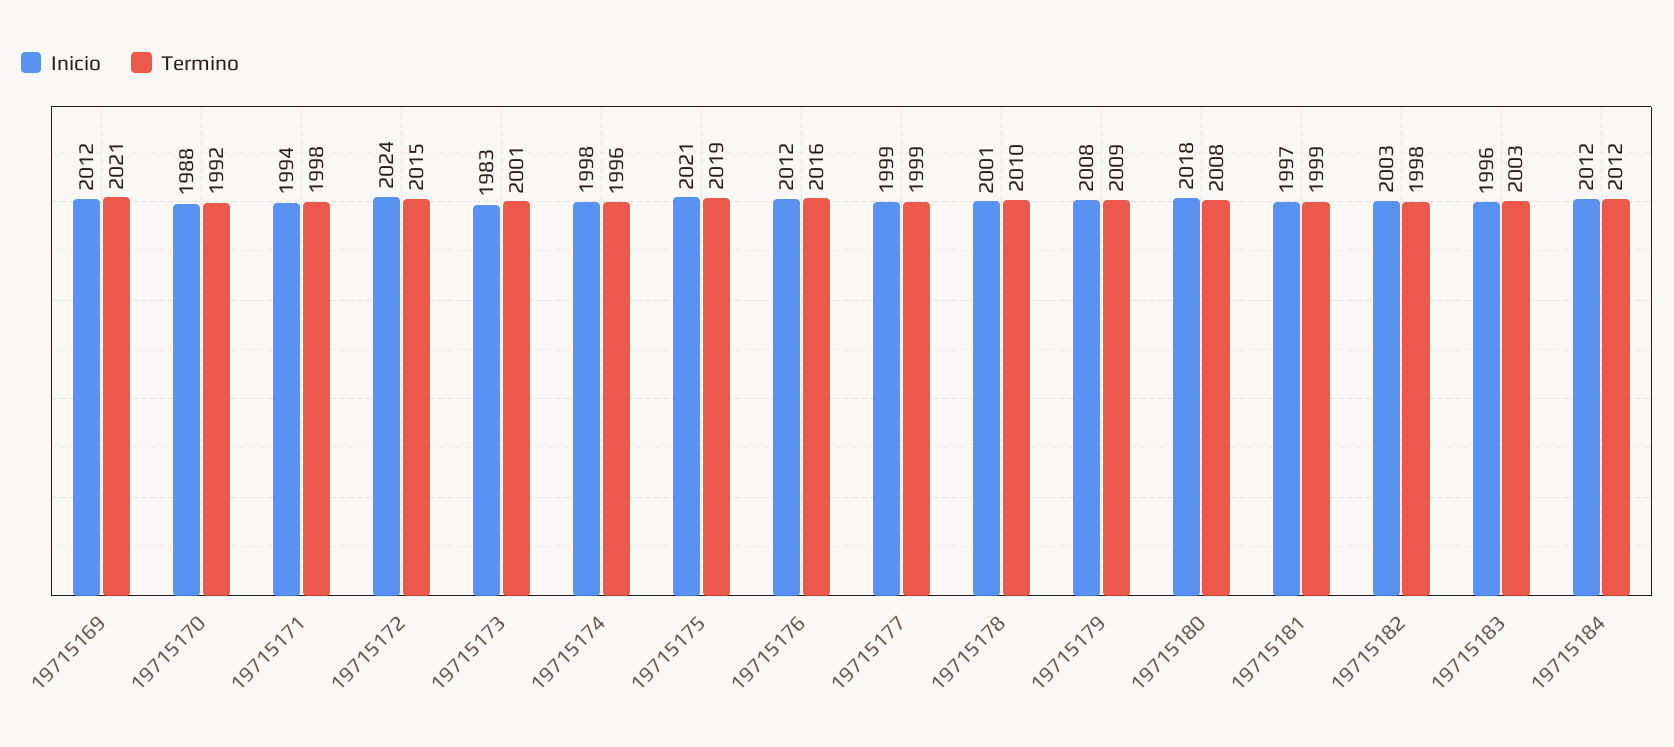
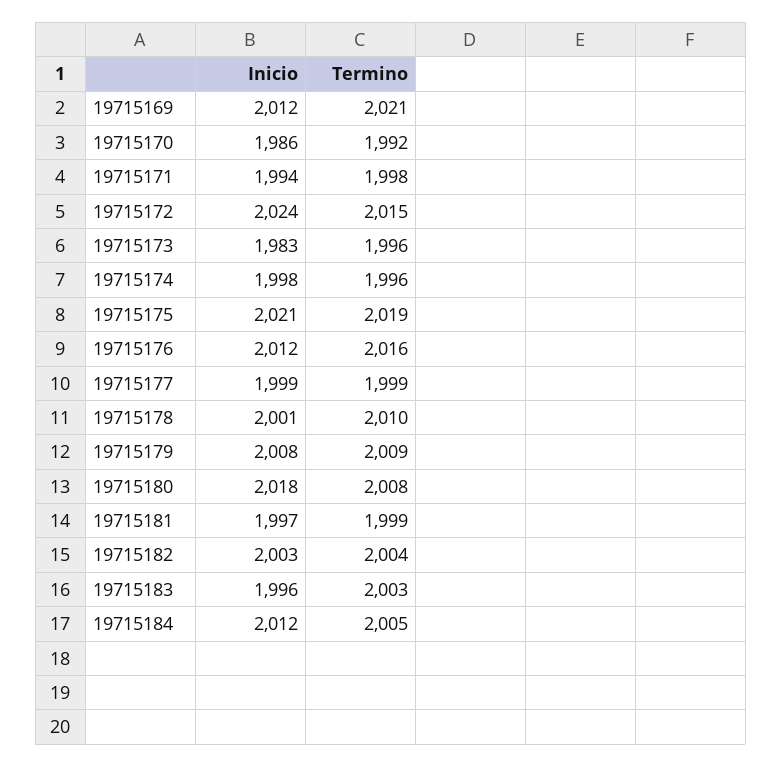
Inicio, 19715170: 1988 -> 1986
Termino, 19715173: 2001 -> 1996
Termino, 19715182: 1998 -> 2004
Termino, 19715184: 2012 -> 2005

